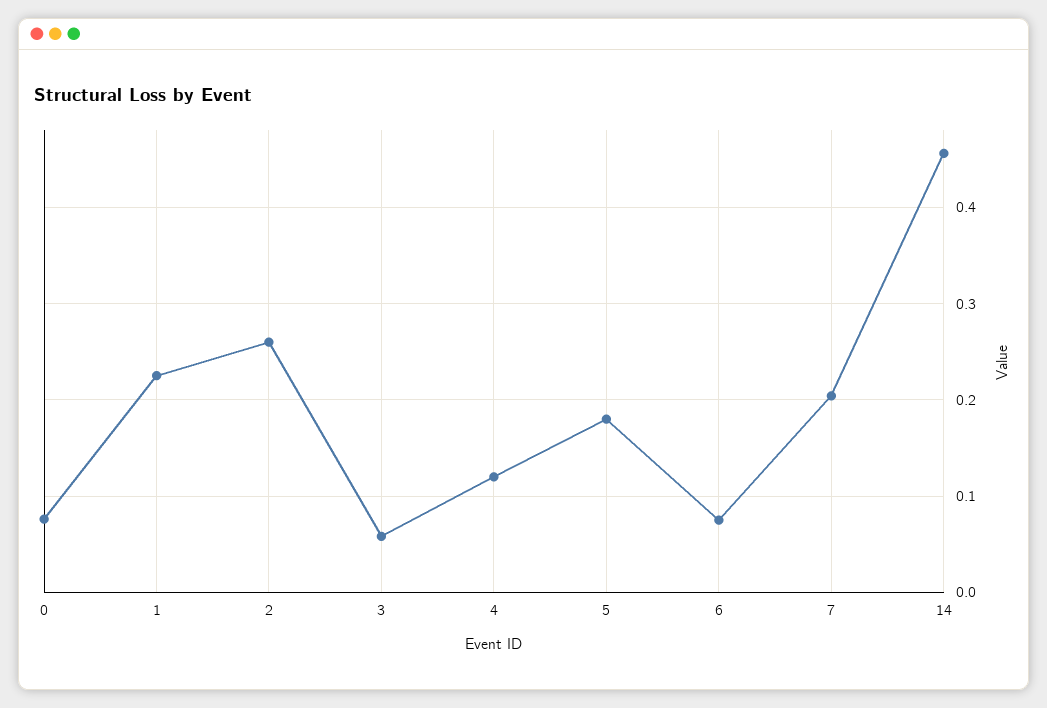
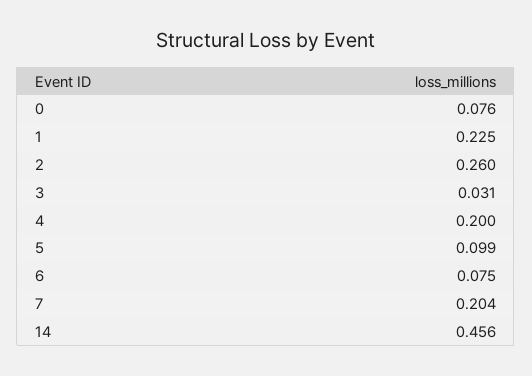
3: 0.06 -> 0.031
4: 0.12 -> 0.2
5: 0.18 -> 0.099

